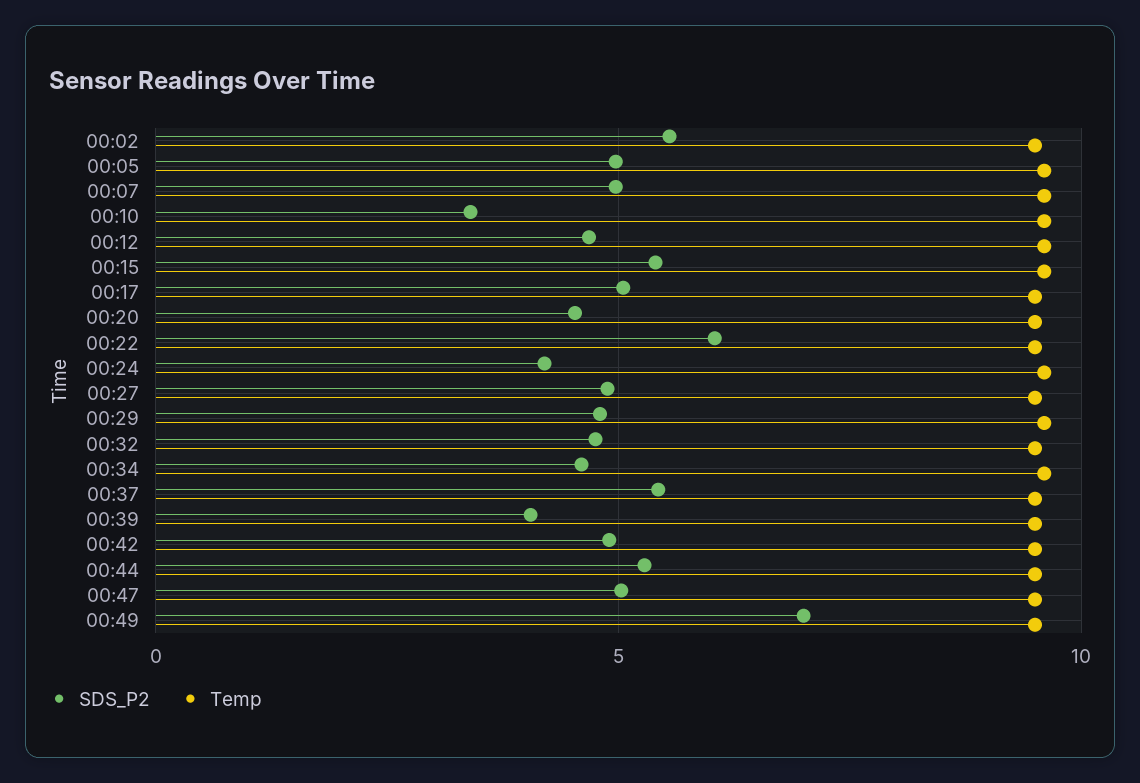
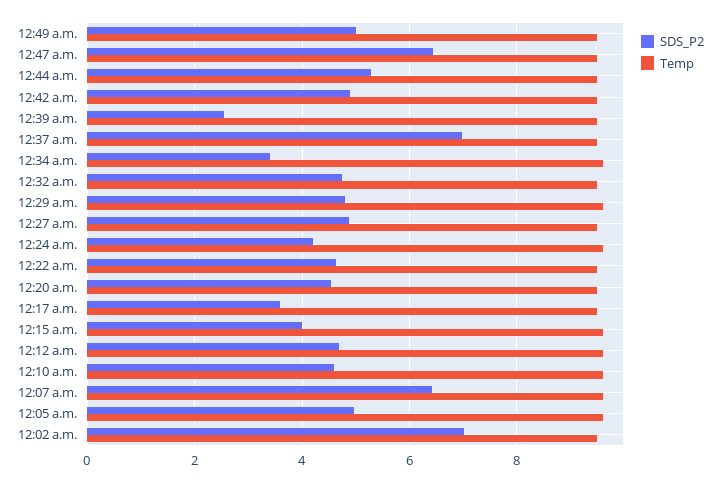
SDS_P2, 00:02: 5.5 -> 7
SDS_P2, 00:07: 5 -> 6.4
SDS_P2, 00:10: 3.5 -> 4.6
SDS_P2, 00:15: 5.5 -> 4
SDS_P2, 00:17: 5 -> 3.6
SDS_P2, 00:22: 6 -> 4.6
SDS_P2, 00:34: 4.5 -> 3.4
SDS_P2, 00:37: 5.5 -> 7
SDS_P2, 00:39: 4 -> 2.6
SDS_P2, 00:47: 5 -> 6.4
SDS_P2, 00:49: 7 -> 5

